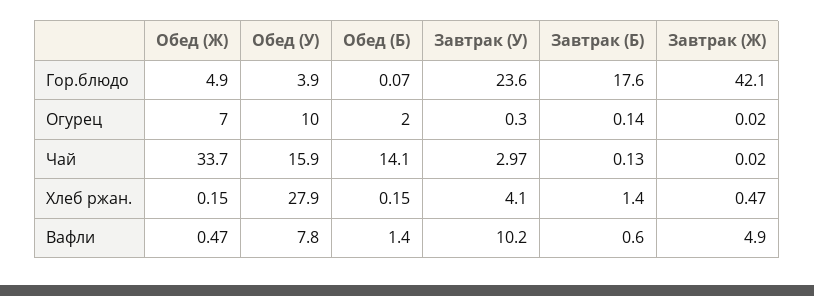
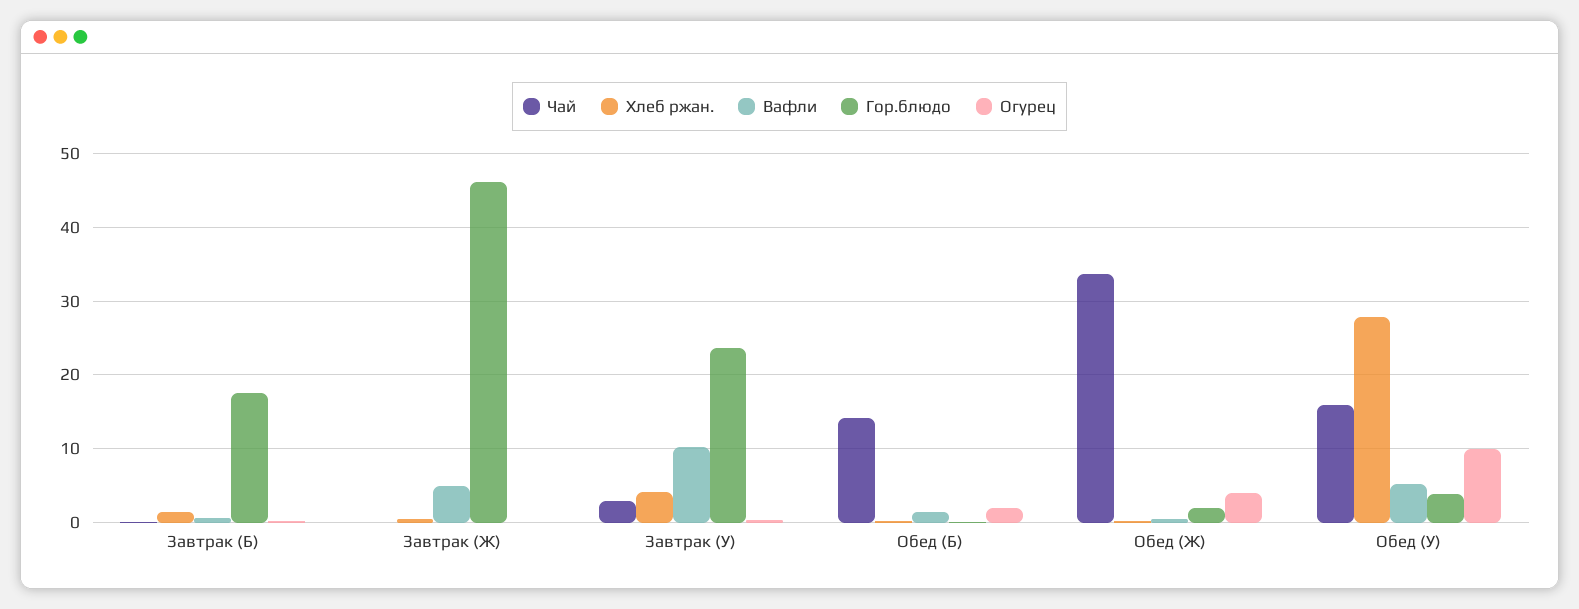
Гор.блюдо, Обед (Ж): 4.9 -> 2
Гор.блюдо, Завтрак (Ж): 42.1 -> 46
Огурец, Обед (Ж): 7 -> 4
Вафли, Обед (У): 7.8 -> 5

